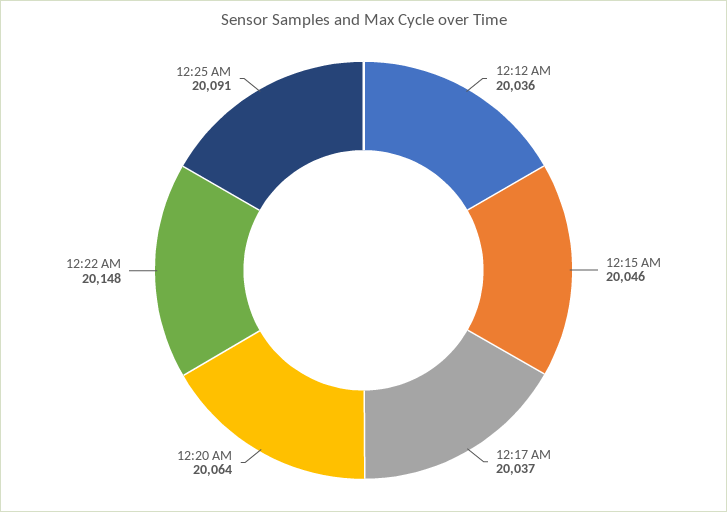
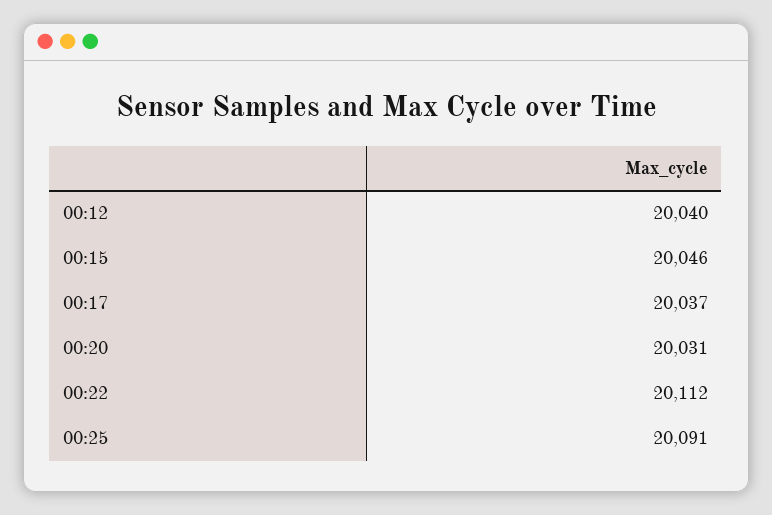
12:12 AM: 20036 -> 20040
12:20 AM: 20064 -> 20031
12:22 AM: 20148 -> 20112

